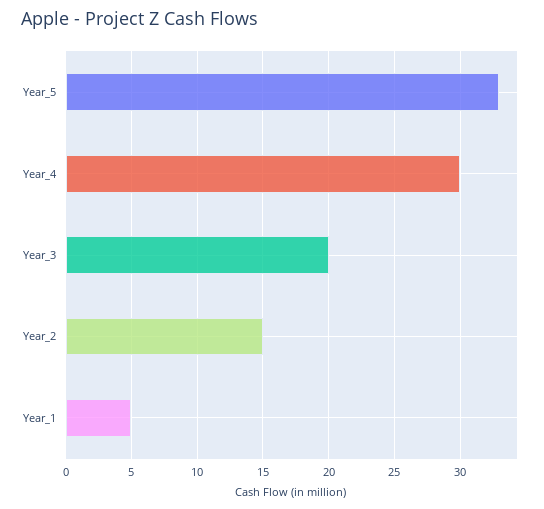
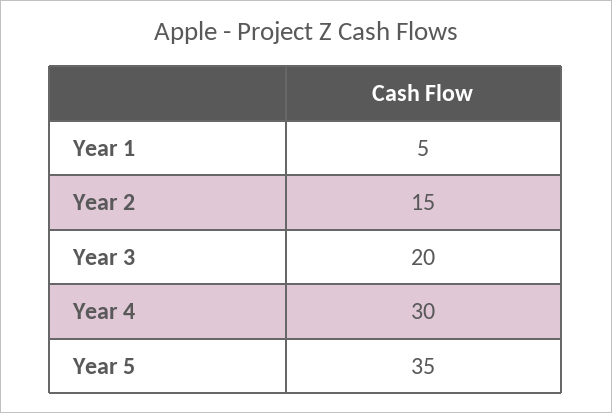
Year_5: 33 -> 35

